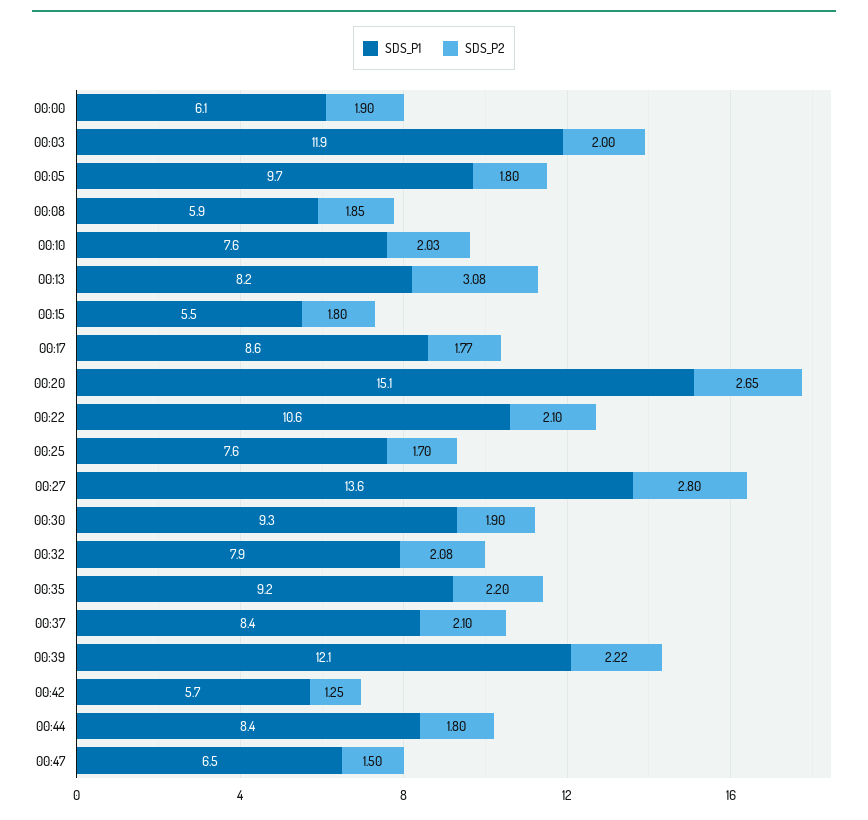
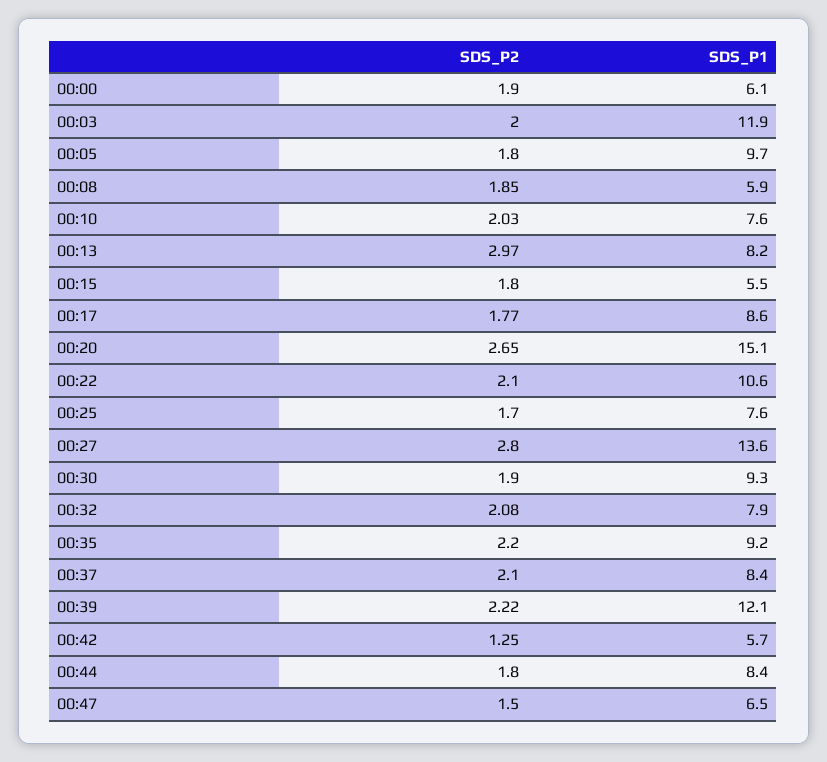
SDS_P2, 00:13: 3.08 -> 2.97

